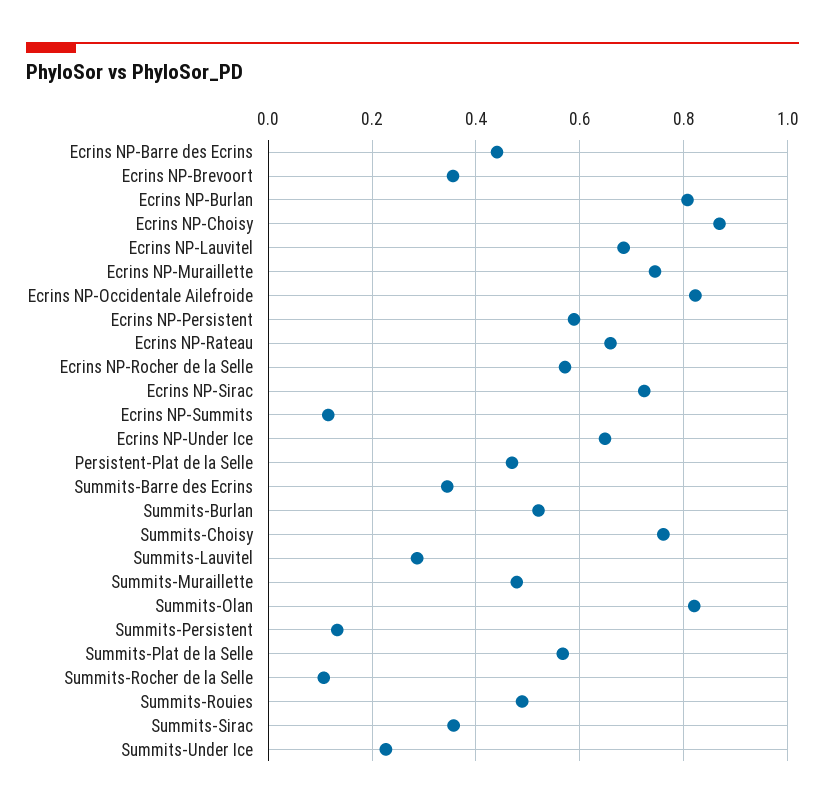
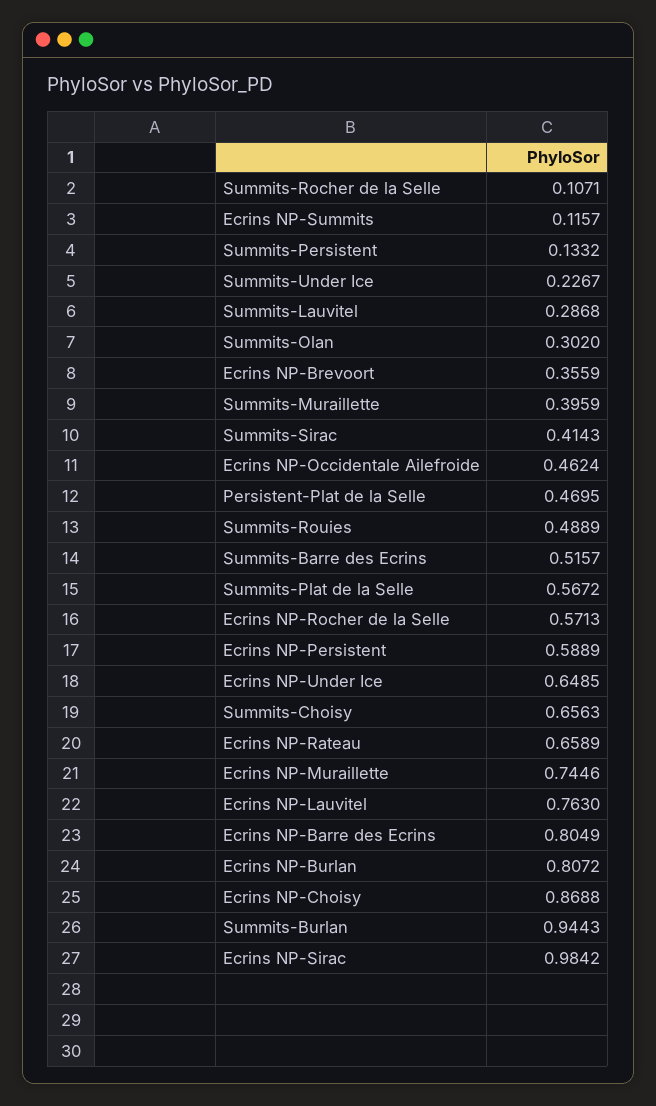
Ecrins NP-Barre des Ecrins: 0.44 -> 0.8049
Ecrins NP-Lauvitel: 0.68 -> 0.763
Ecrins NP-Occidentale Ailefroide: 0.82 -> 0.4624
Ecrins NP-Sirac: 0.72 -> 0.9842
Summits-Barre des Ecrins: 0.34 -> 0.5157
Summits-Burlan: 0.52 -> 0.9443
Summits-Choisy: 0.76 -> 0.6563
Summits-Muraillette: 0.48 -> 0.3959
Summits-Olan: 0.82 -> 0.302
Summits-Sirac: 0.36 -> 0.4143

